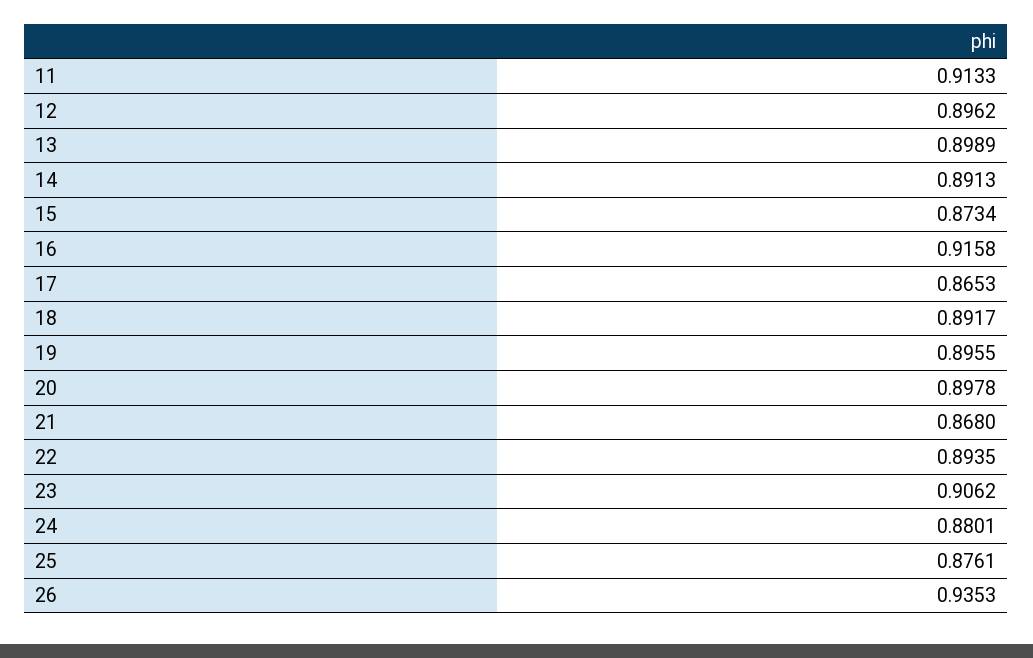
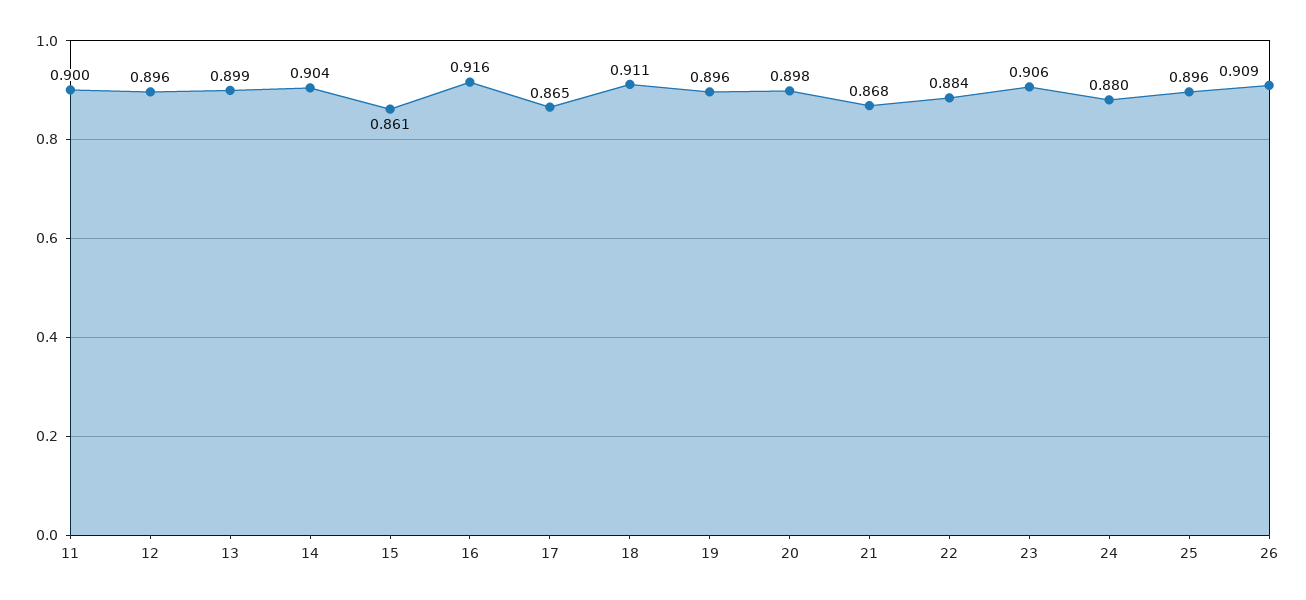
11: 0.9133 -> 0.9
14: 0.8913 -> 0.904
15: 0.8734 -> 0.861
18: 0.8917 -> 0.911
22: 0.8935 -> 0.884
25: 0.8761 -> 0.896
26: 0.9353 -> 0.909

